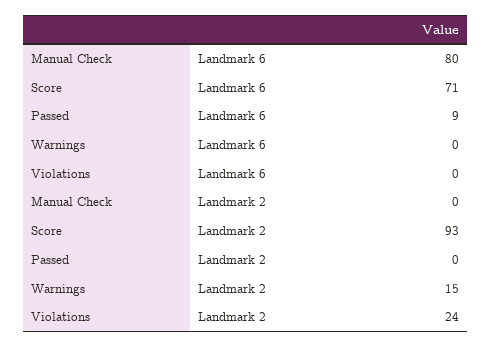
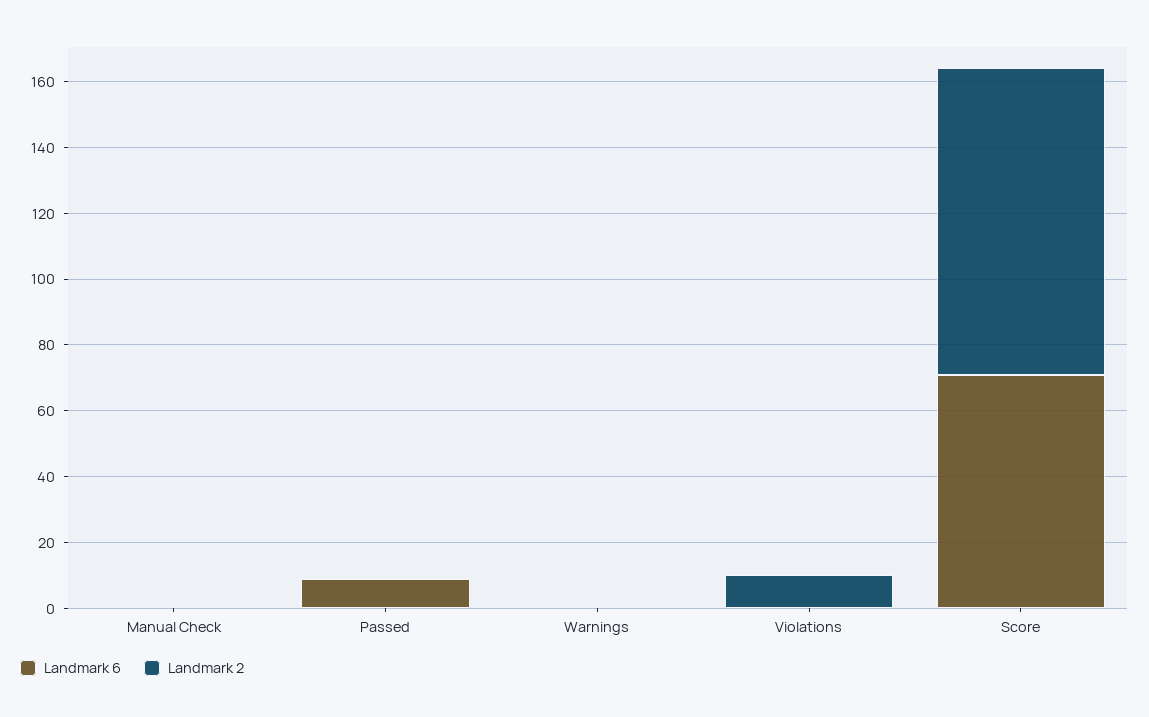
Landmark 6, Manual Check: 80 -> 0
Landmark 2, Warnings: 15 -> 0
Landmark 2, Violations: 24 -> 10

